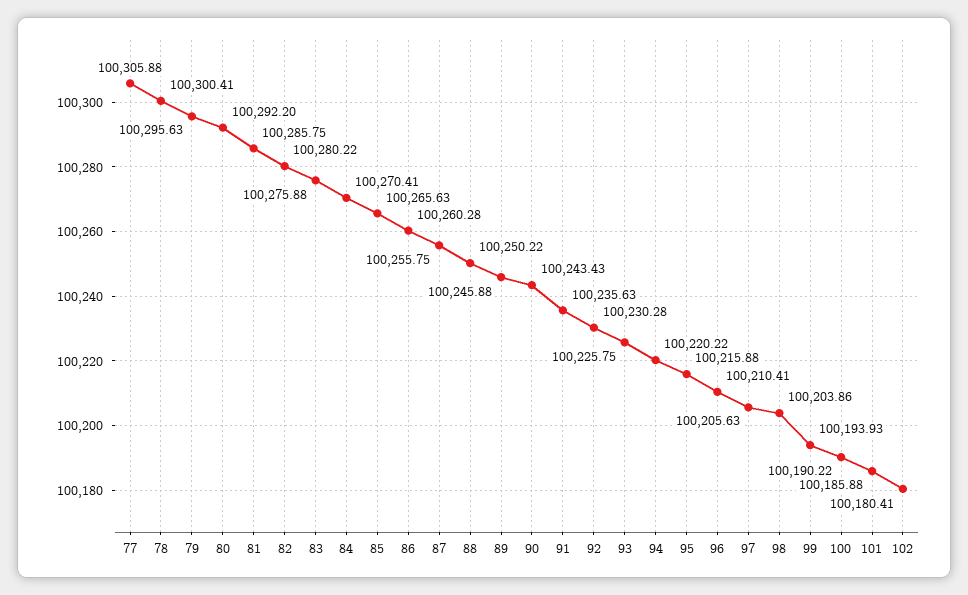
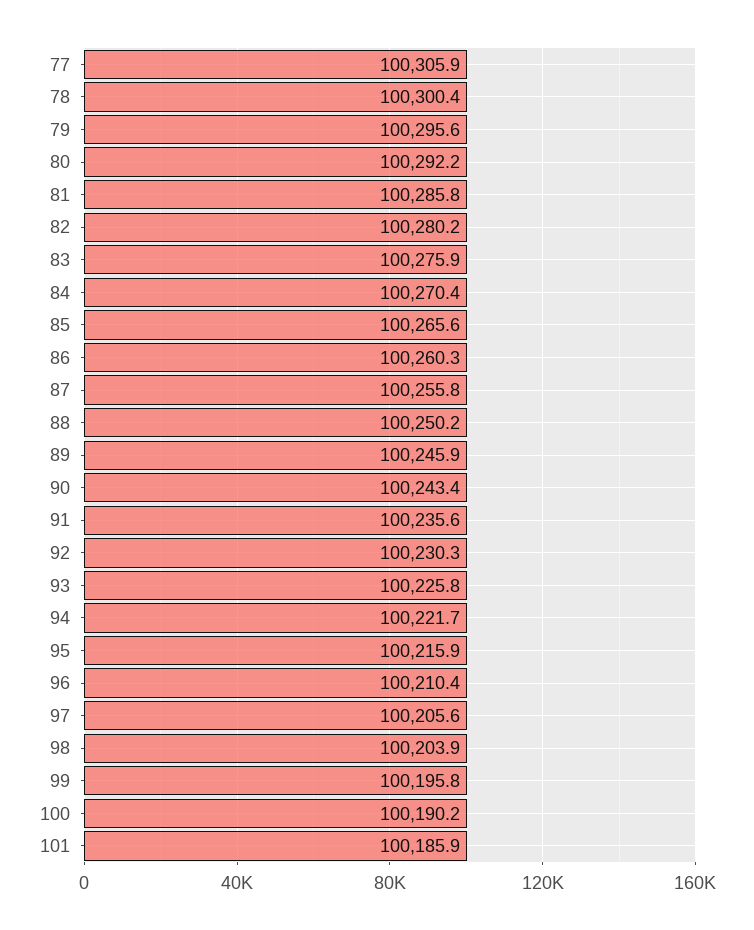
94: 100220.22 -> 100221.7
99: 100193.93 -> 100195.8
102: 100180.41 -> none

